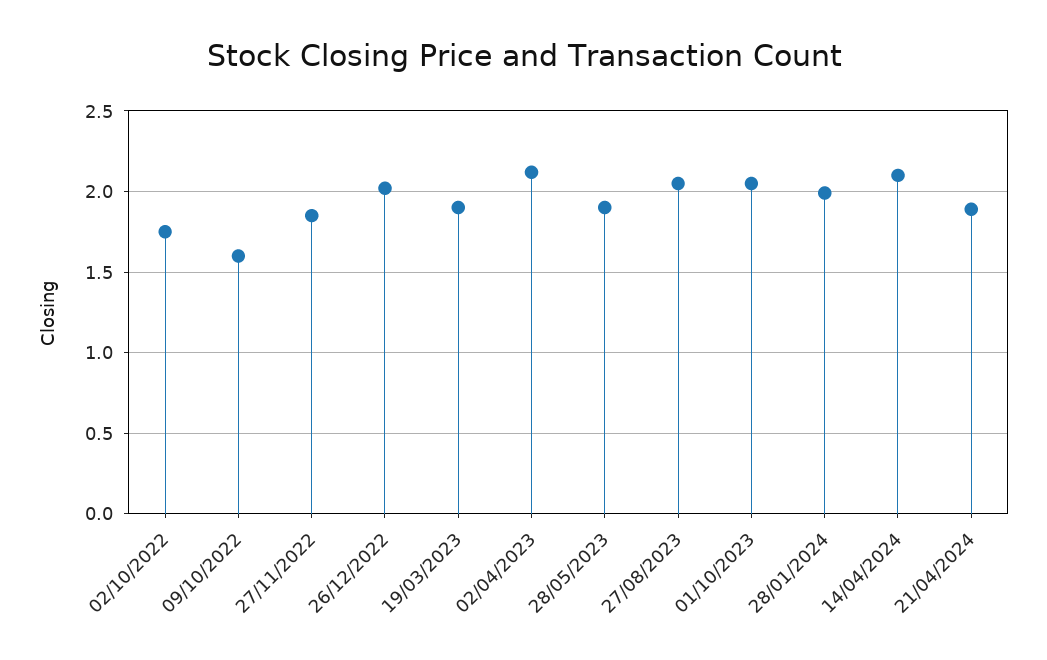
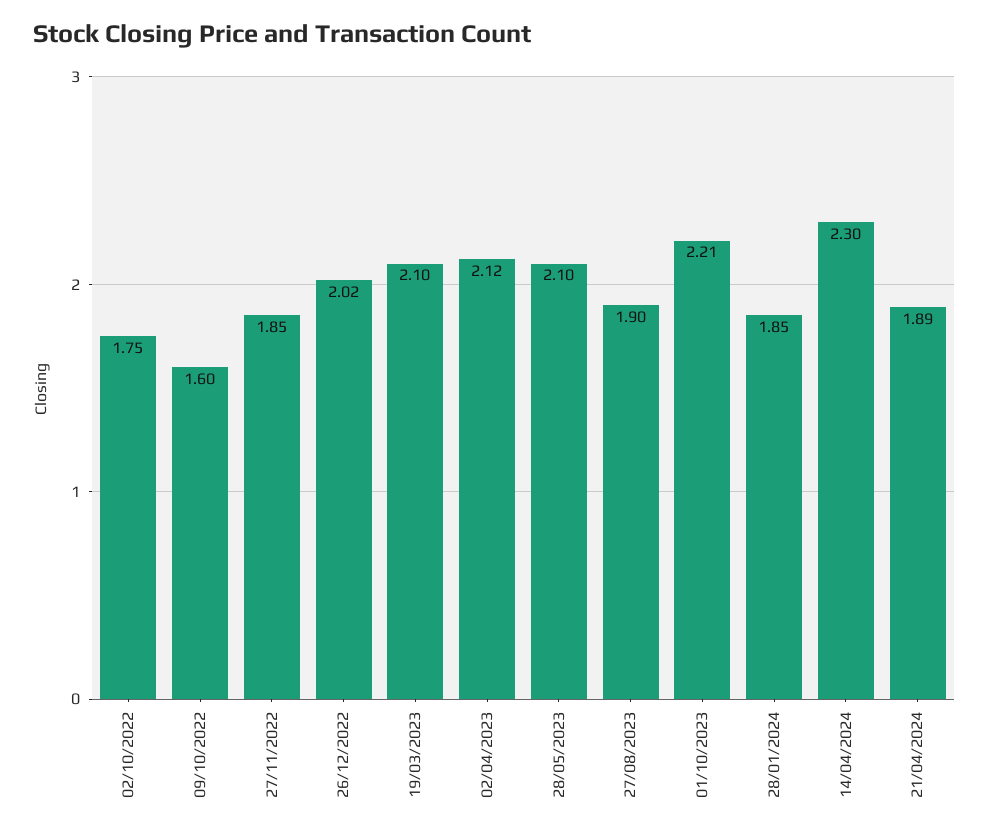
19/03/2023: 1.9 -> 2.1
28/05/2023: 1.9 -> 2.1
27/08/2023: 2.05 -> 1.9
01/10/2023: 2.05 -> 2.21
28/01/2024: 2 -> 1.85
14/04/2024: 2.1 -> 2.3

